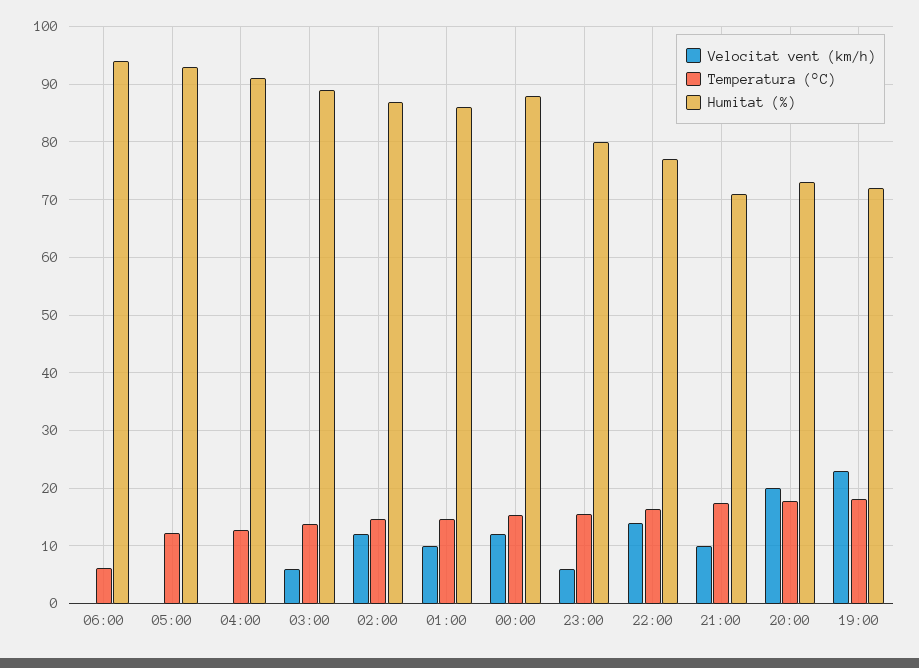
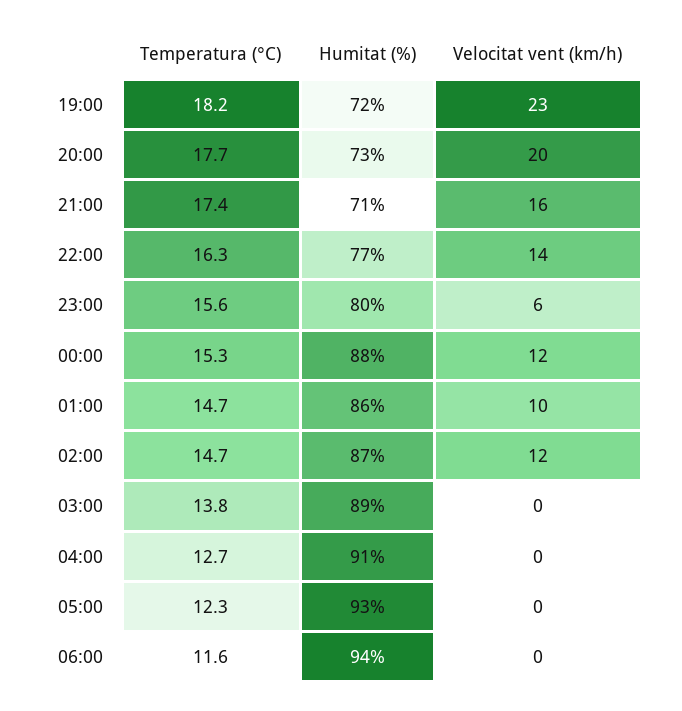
Temperatura (°C), 06:00: 6 -> 11.6
Velocitat vent (km/h), 03:00: 6 -> 0
Velocitat vent (km/h), 21:00: 10 -> 16

